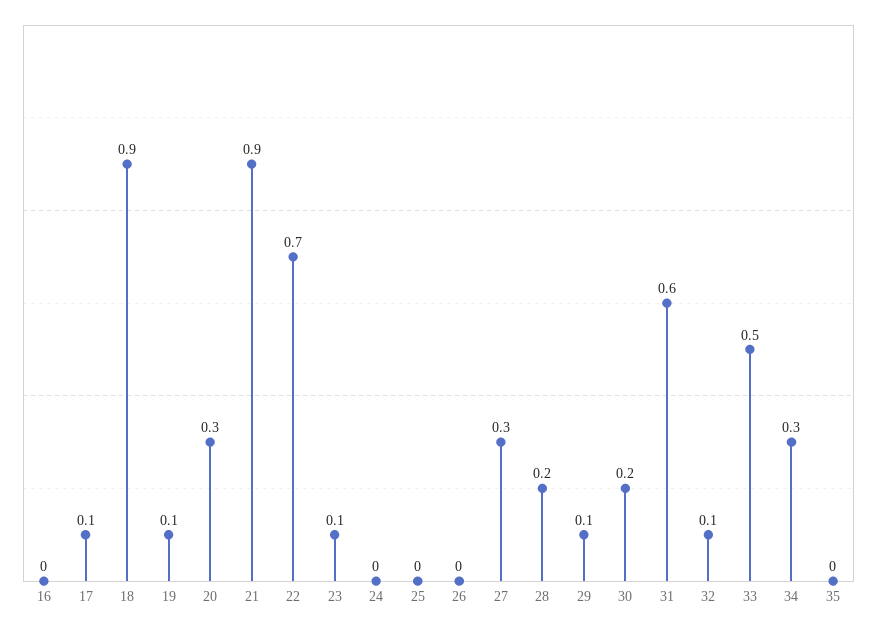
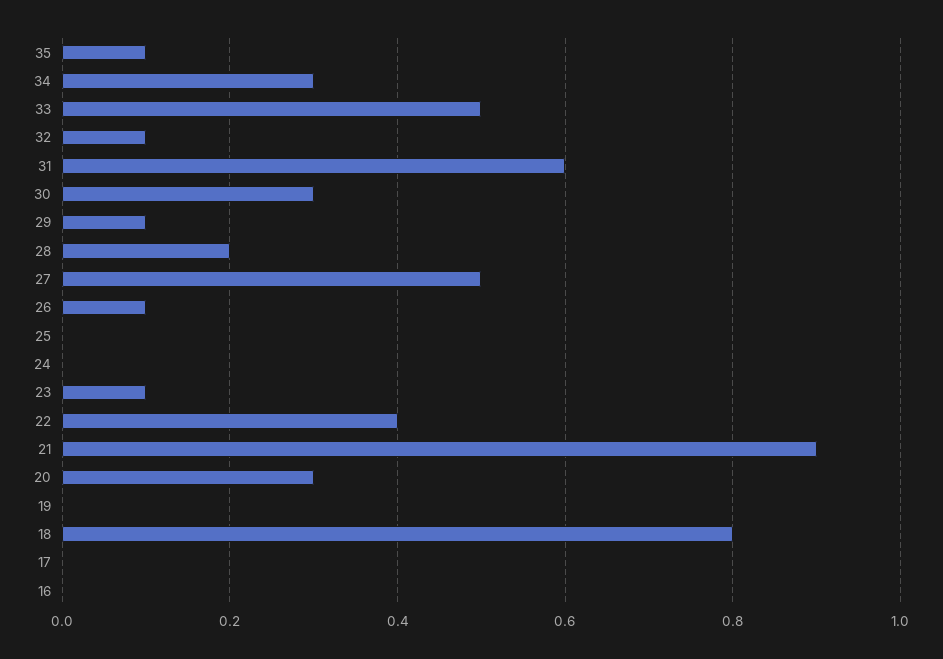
17: 0.1 -> 0
18: 0.9 -> 0.8
19: 0.1 -> 0
22: 0.7 -> 0.4
26: 0 -> 0.1
27: 0.3 -> 0.5
30: 0.2 -> 0.3
35: 0 -> 0.1

